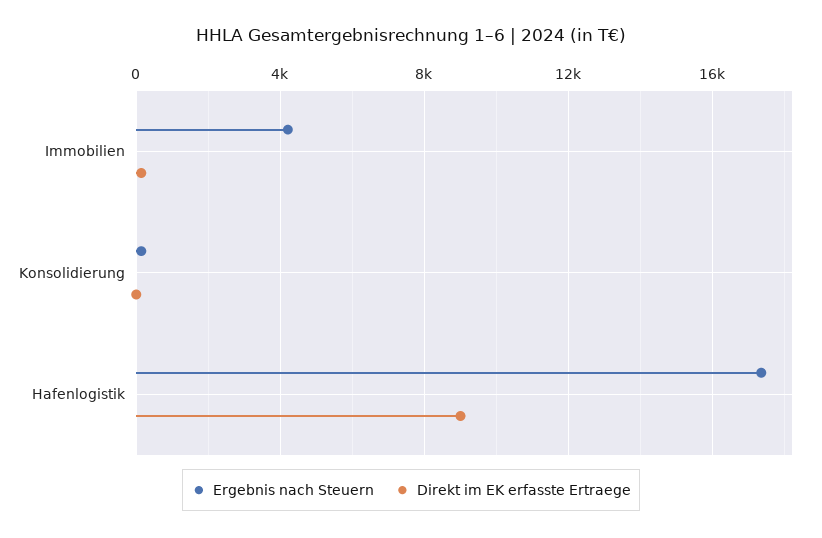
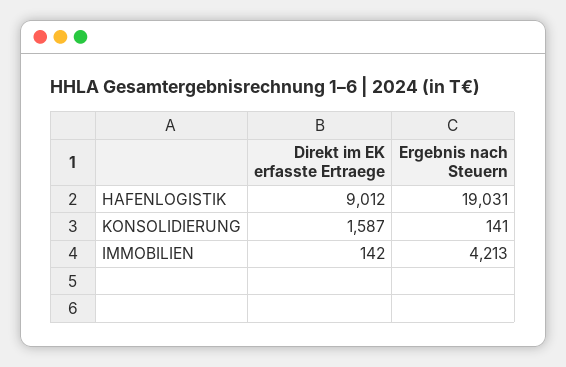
Direkt im EK erfasste Ertraege, Konsolidierung: 0 -> 1587
Ergebnis nach Steuern, Hafenlogistik: 17500 -> 19031

